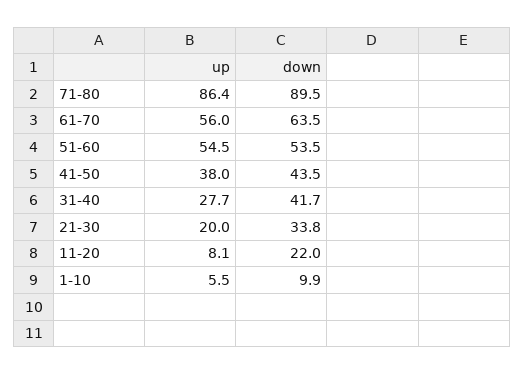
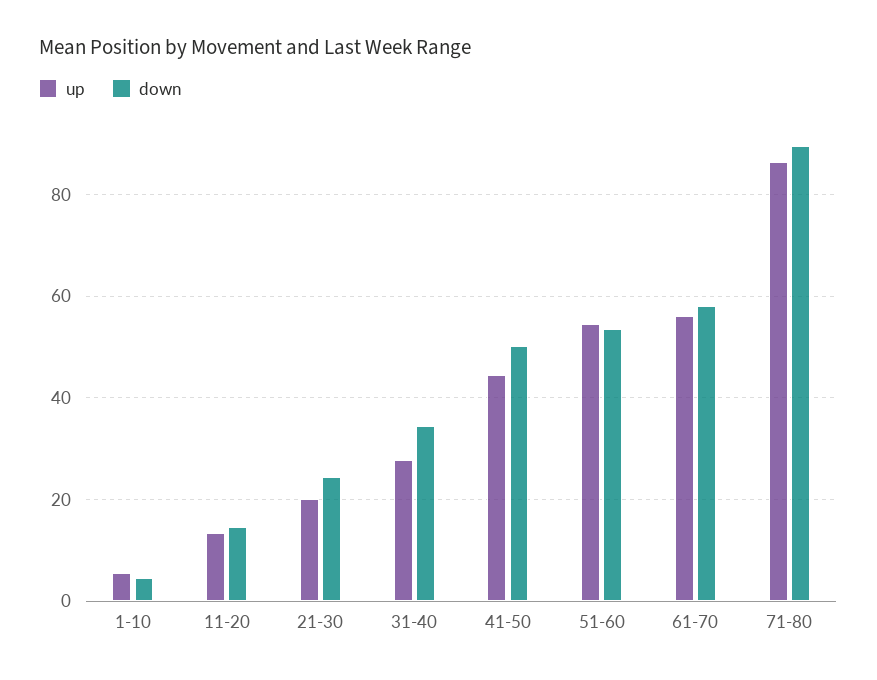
down, 61-70: 63.5 -> 58
up, 41-50: 38 -> 44
down, 41-50: 43.5 -> 50
down, 31-40: 41.7 -> 34
down, 21-30: 33.8 -> 24
up, 11-20: 8.1 -> 14
down, 11-20: 22 -> 14
down, 1-10: 9.9 -> 4

